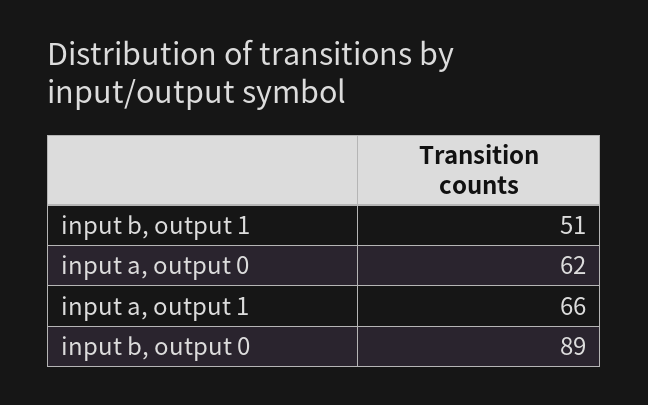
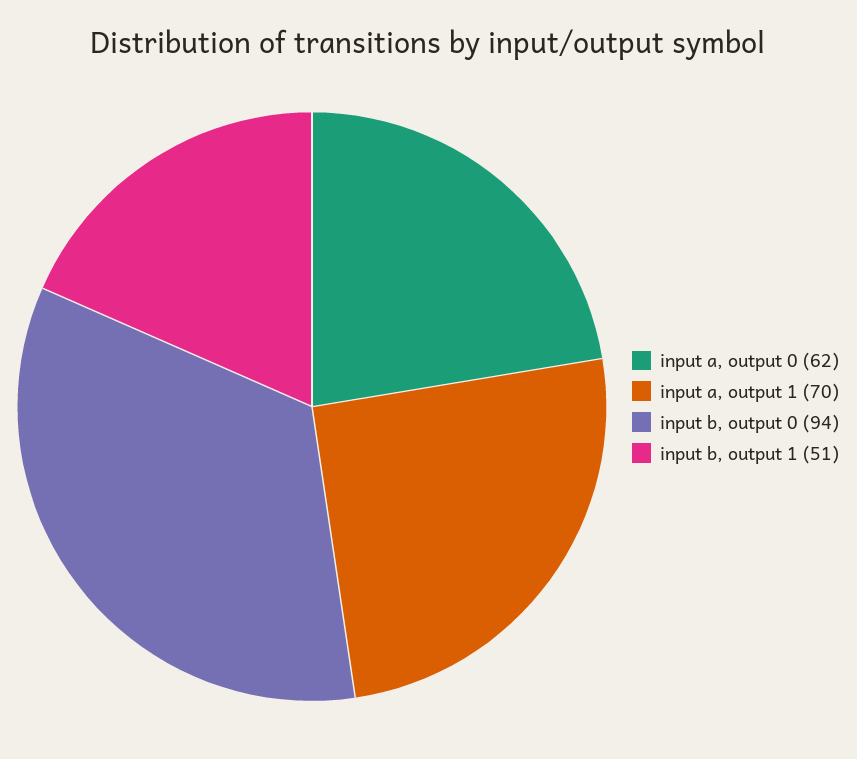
input a, output 1: 66 -> 70
input b, output 0: 89 -> 94

